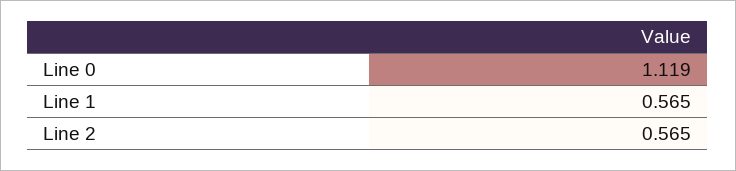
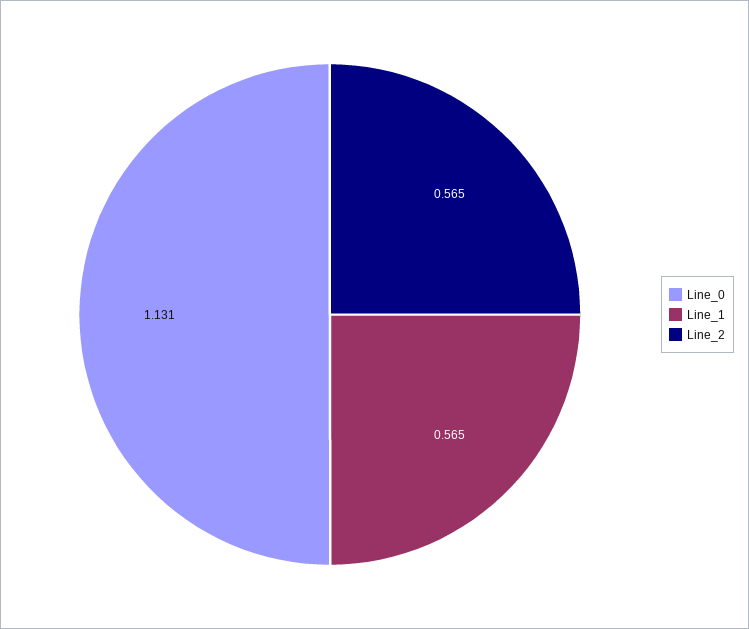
Line 0: 1.119 -> 1.131

